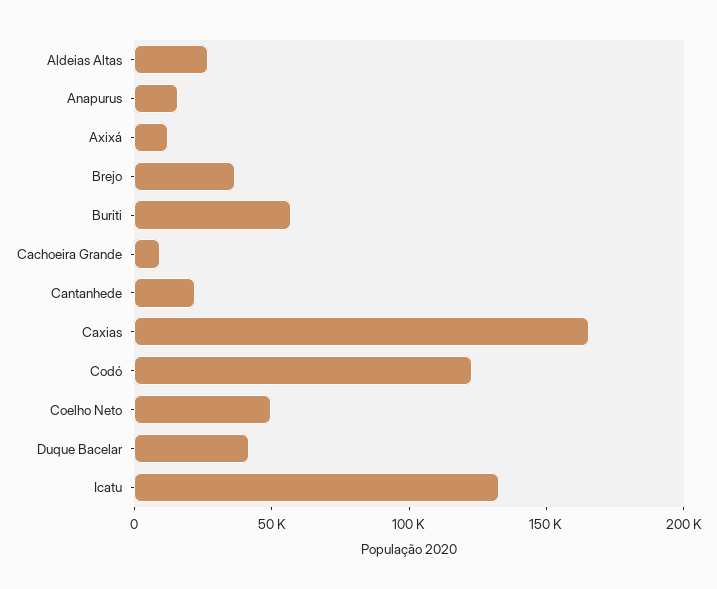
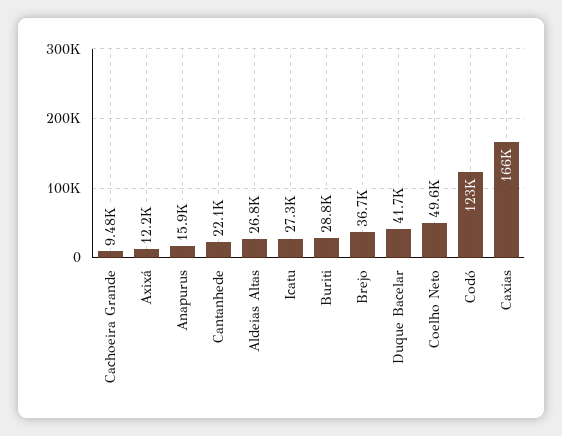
Buriti: 60000 -> 28800
Icatu: 130000 -> 27300

